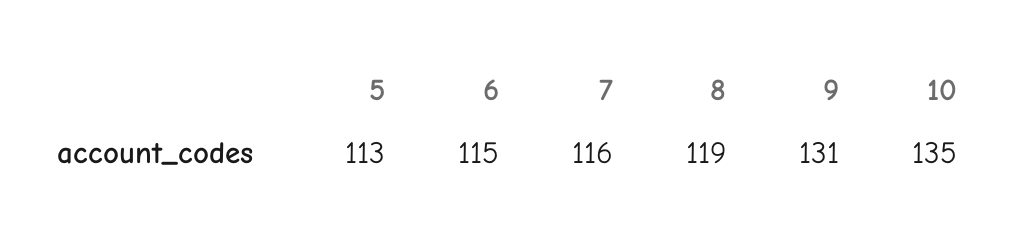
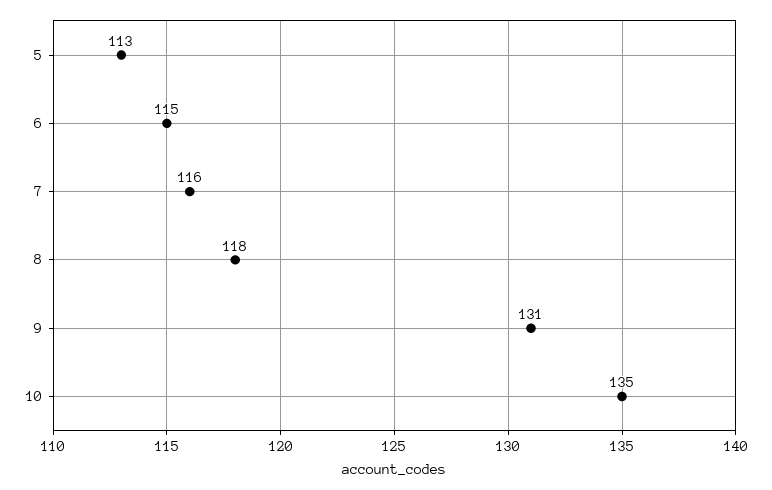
8: 119 -> 118

